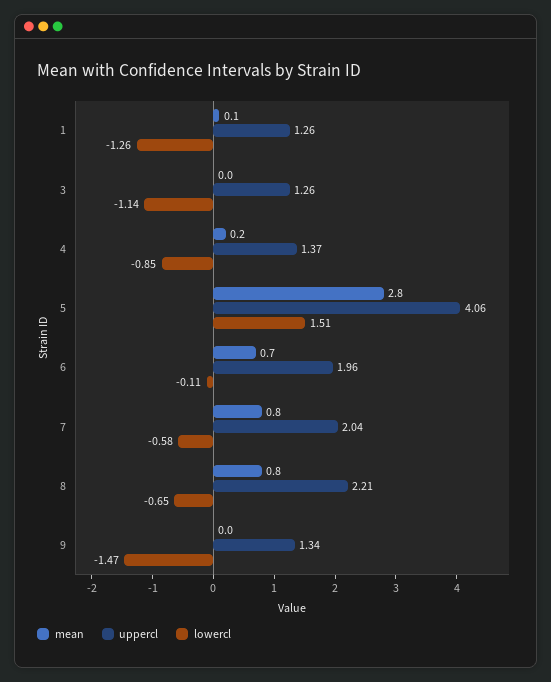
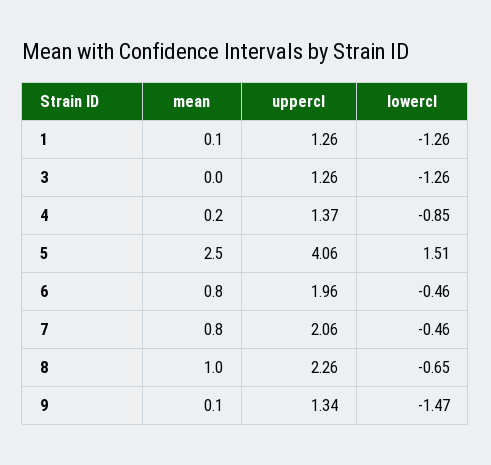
lowercl, 3: -1.14 -> -1.26
mean, 5: 2.8 -> 2.5
mean, 6: 0.7 -> 0.8
lowercl, 6: -0.11 -> -0.46
uppercl, 7: 2.04 -> 2.06
lowercl, 7: -0.58 -> -0.46
mean, 8: 0.8 -> 1
uppercl, 8: 2.21 -> 2.26
mean, 9: 0 -> 0.1

